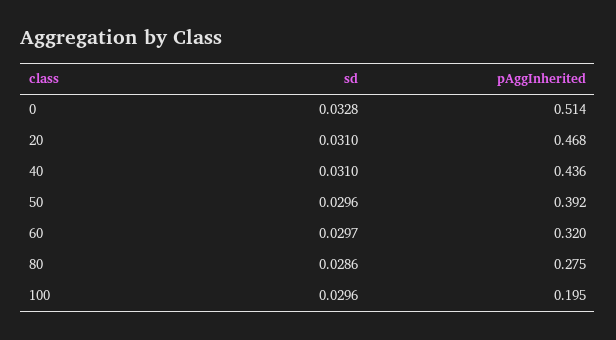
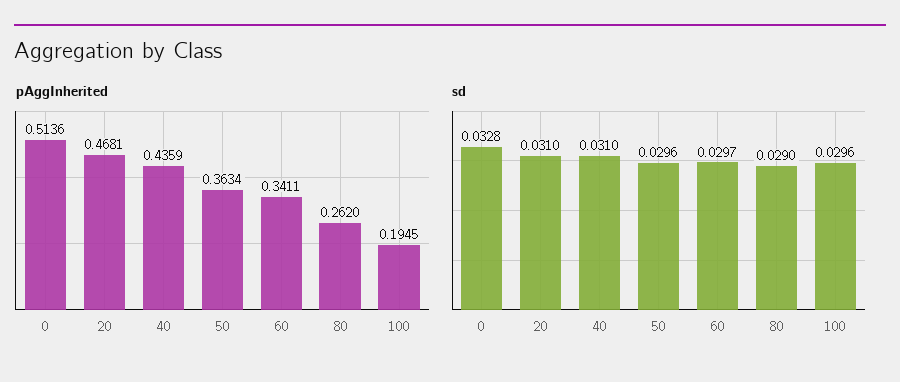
pAggInherited, 50: 0.392 -> 0.3634
pAggInherited, 60: 0.32 -> 0.3411
sd, 80: 0.0286 -> 0.029
pAggInherited, 80: 0.275 -> 0.262

